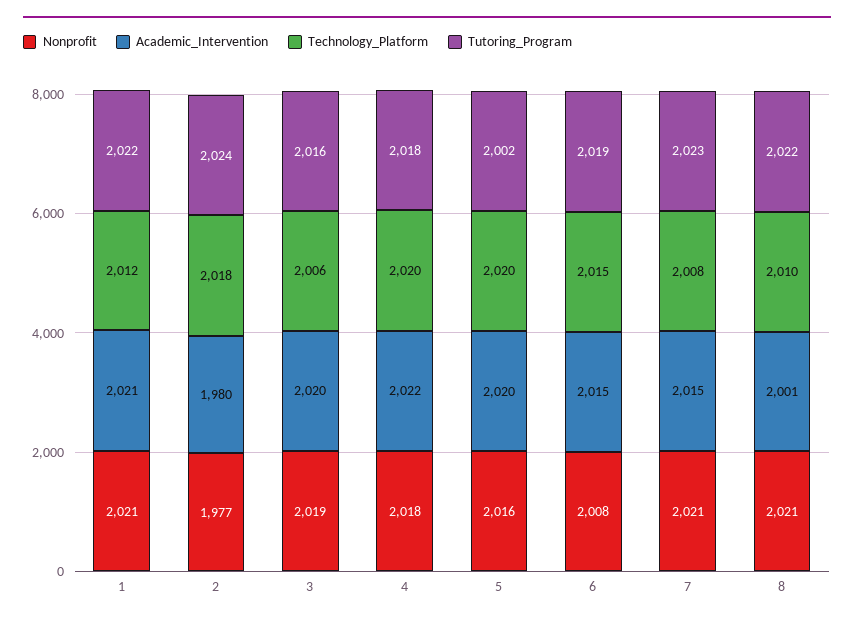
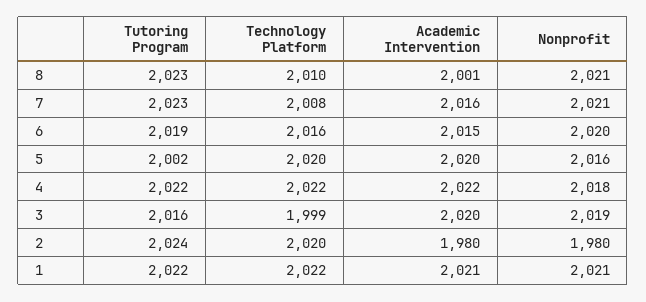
Technology_Platform, 1: 2012 -> 2022
Nonprofit, 2: 1977 -> 1980
Technology_Platform, 2: 2018 -> 2020
Technology_Platform, 3: 2006 -> 1999
Technology_Platform, 4: 2020 -> 2022
Tutoring_Program, 4: 2018 -> 2022
Nonprofit, 6: 2008 -> 2020
Technology_Platform, 6: 2015 -> 2016
Academic_Intervention, 7: 2015 -> 2016
Tutoring_Program, 8: 2022 -> 2023

